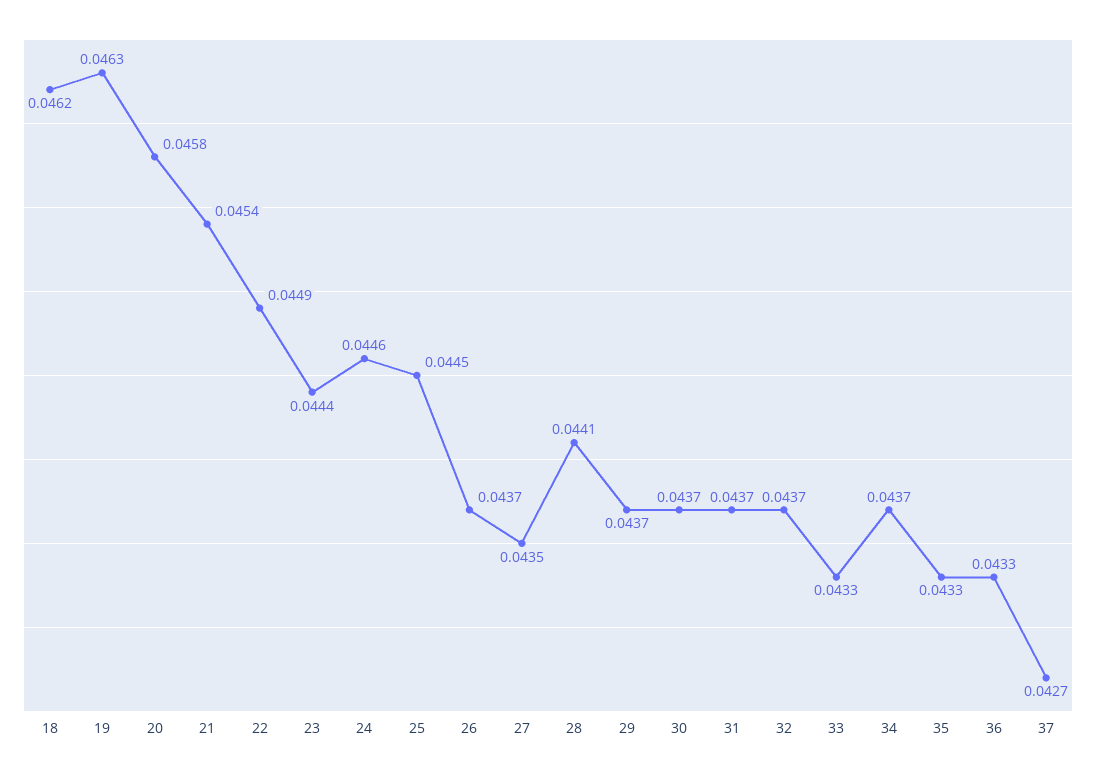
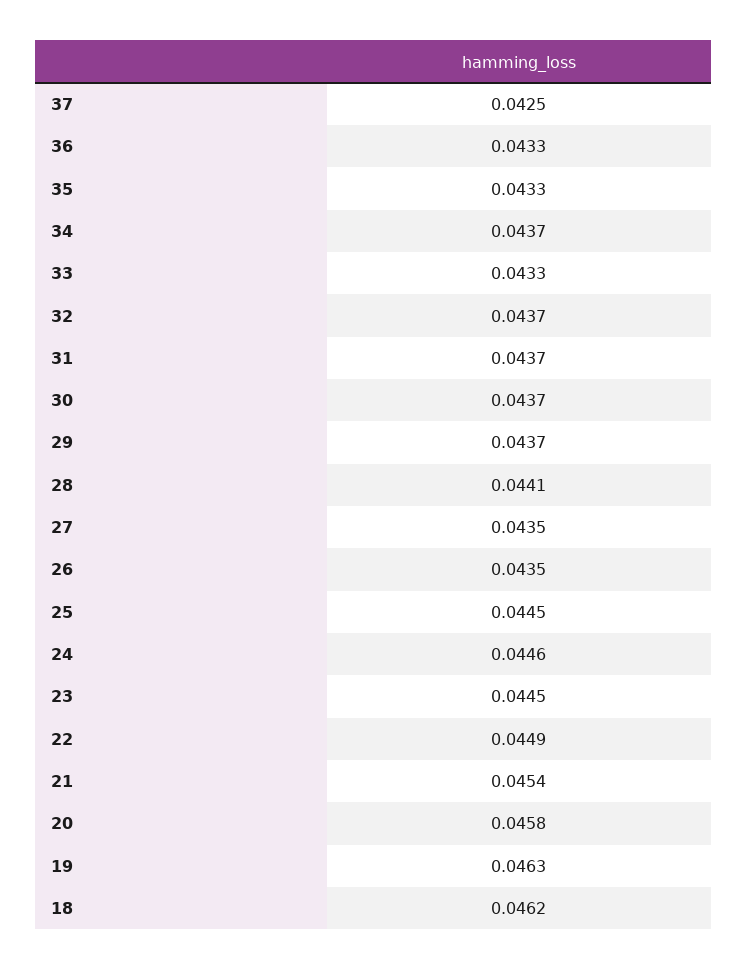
23: 0.0444 -> 0.0445
26: 0.0437 -> 0.0435
37: 0.0427 -> 0.0425

